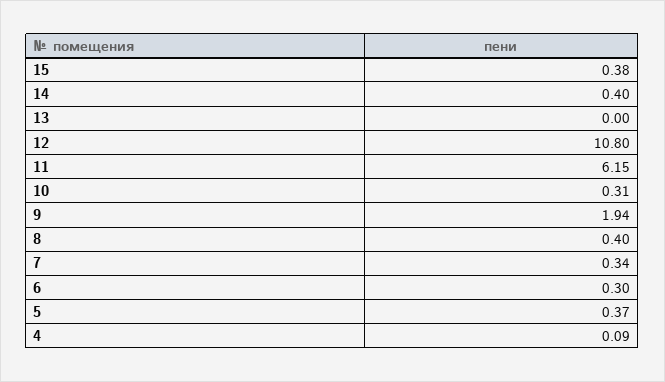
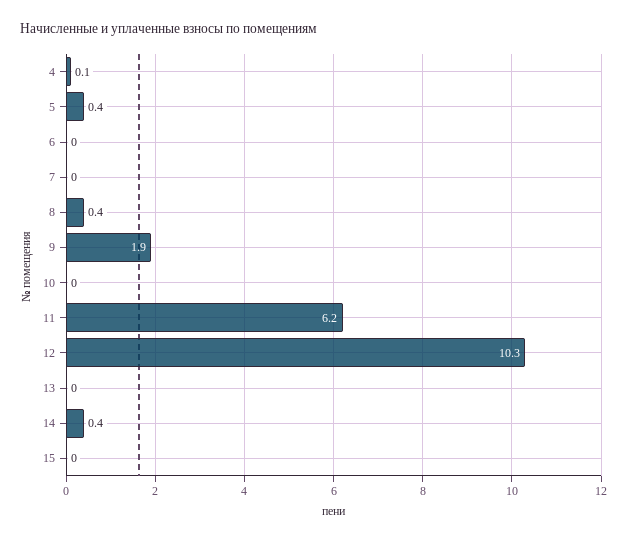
15: 0.38 -> 0
12: 10.8 -> 10.3
10: 0.31 -> 0
7: 0.34 -> 0
6: 0.3 -> 0

